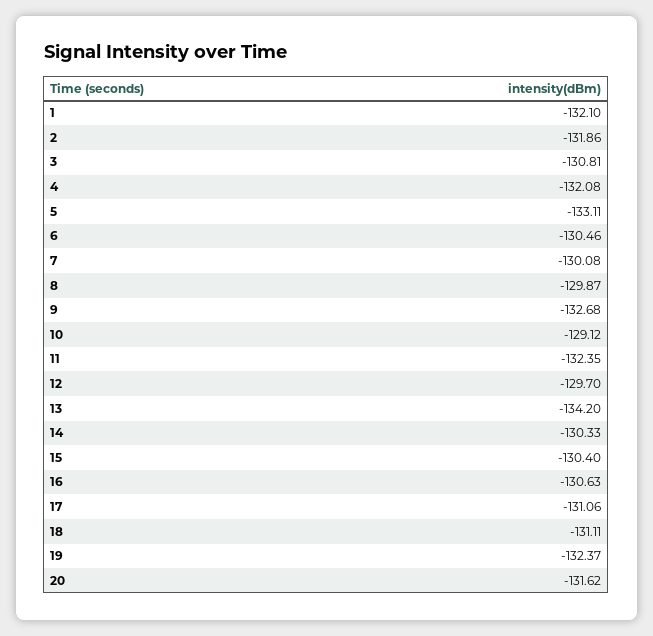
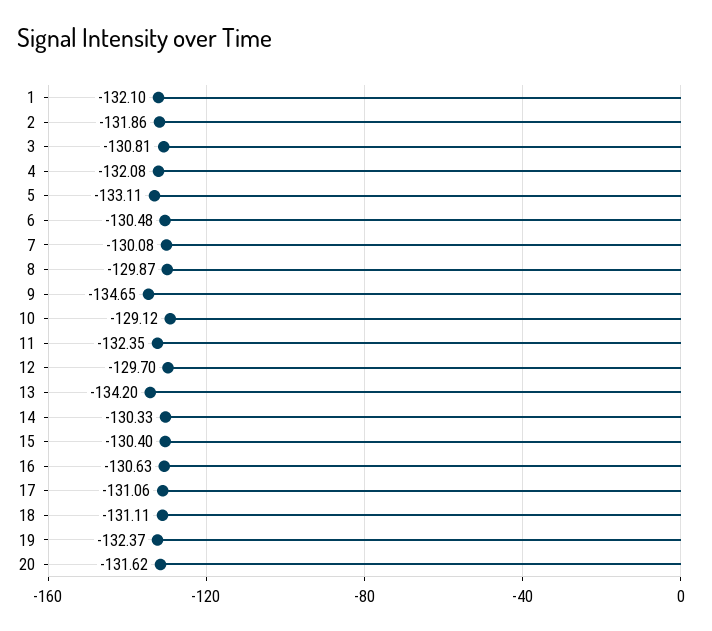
6: -130.46 -> -130.48
9: -132.68 -> -134.65

